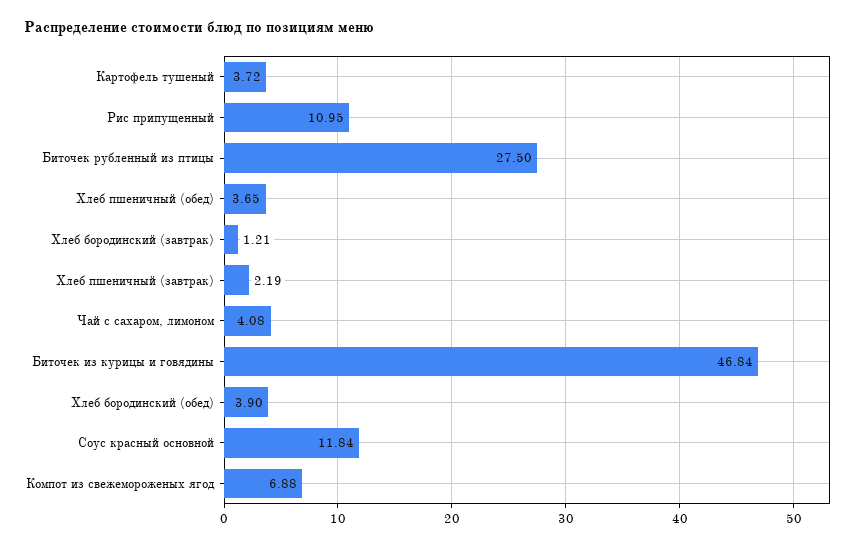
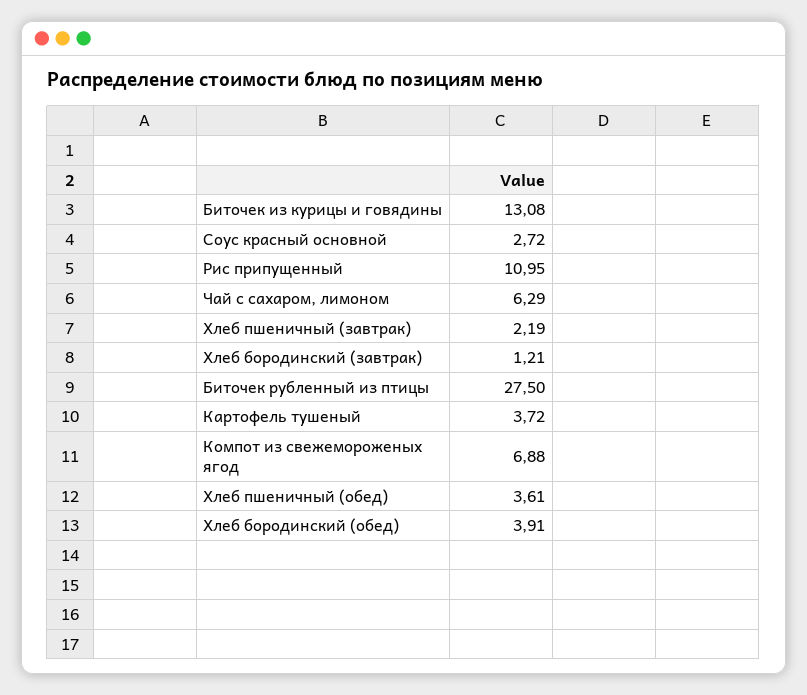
Хлеб пшеничный (обед): 3.65 -> 3.61
Чай с сахаром, лимоном: 4.08 -> 6.29
Биточек из курицы и говядины: 46.84 -> 13.08
Хлеб бородинский (обед): 3.9 -> 3.91
Соус красный основной: 11.84 -> 2.72

